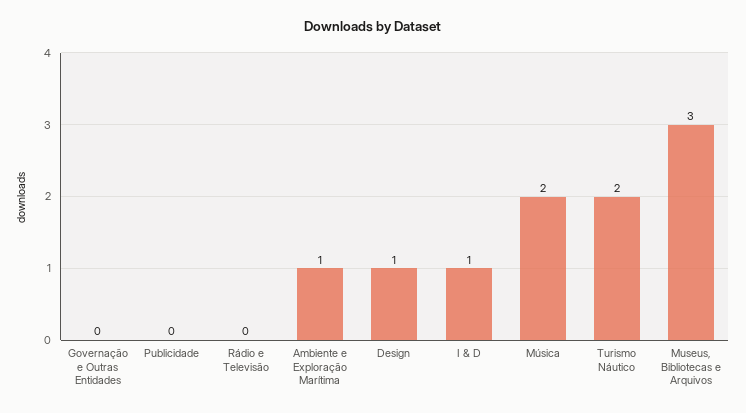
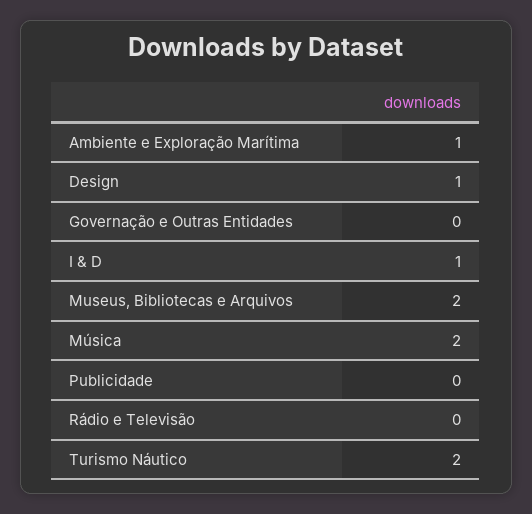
Museus, Bibliotecas e Arquivos: 3 -> 2

